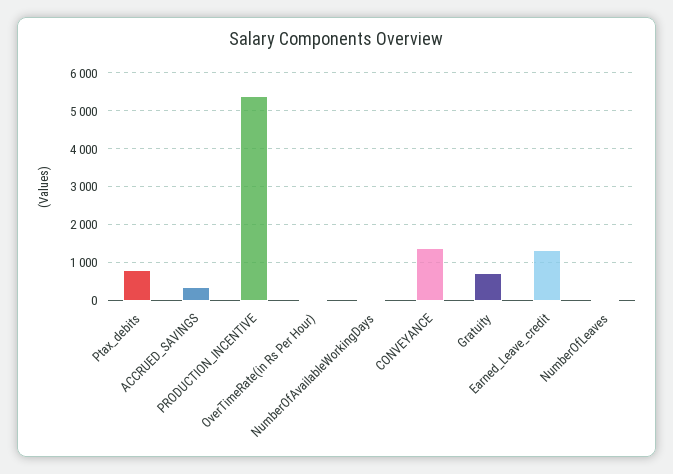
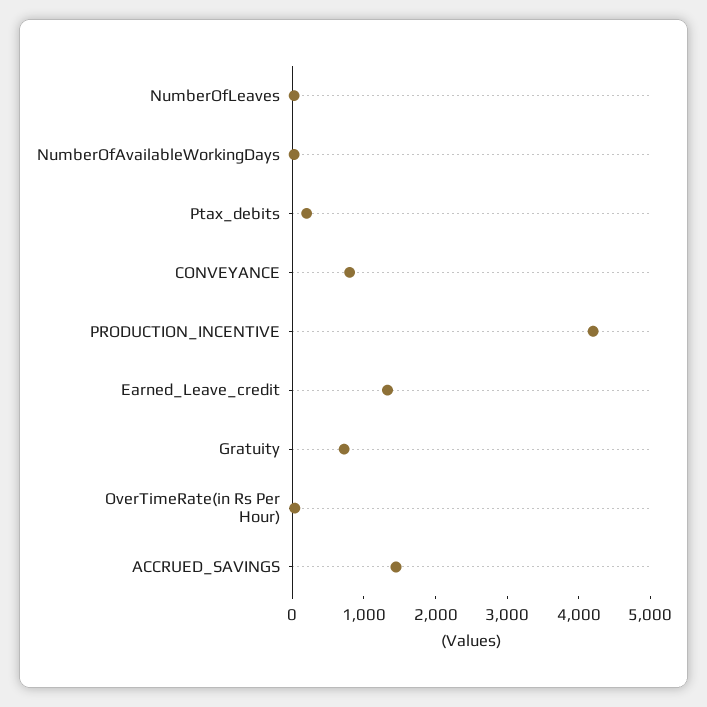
Ptax_debits: 800 -> 200
ACCRUED_SAVINGS: 400 -> 1400
PRODUCTION_INCENTIVE: 5400 -> 4200
CONVEYANCE: 1400 -> 800

